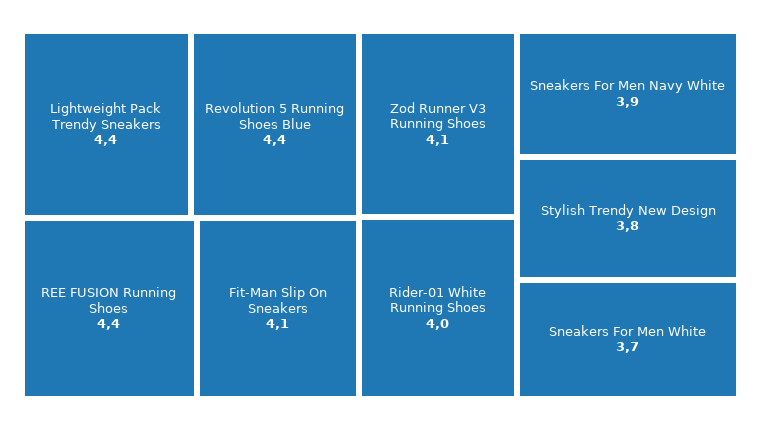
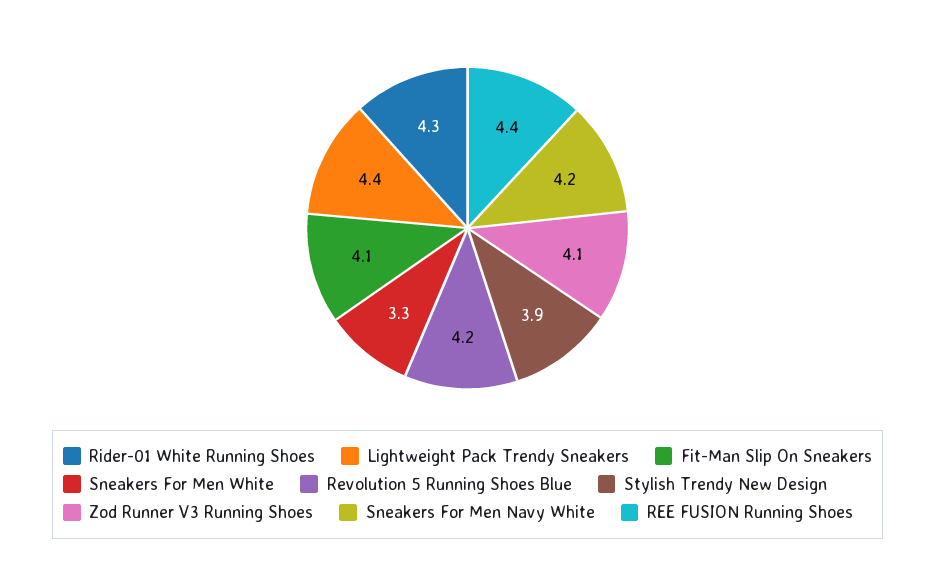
Revolution 5 Running Shoes Blue: 4.4 -> 4.2
Rider-01 White Running Shoes: 4 -> 4.3
Sneakers For Men Navy White: 3.9 -> 4.2
Stylish Trendy New Design: 3.8 -> 3.9
Sneakers For Men White: 3.7 -> 3.3

